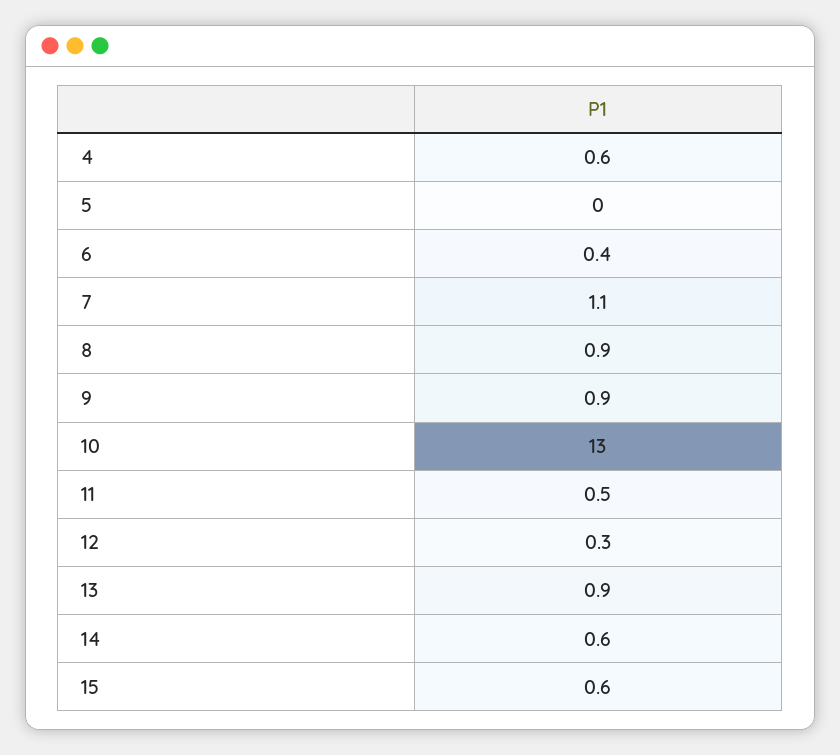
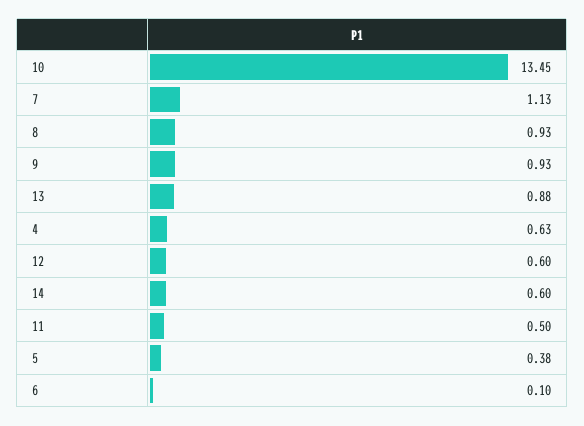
5: 0 -> 0.38
6: 0.4 -> 0.1
10: 13 -> 13.45
12: 0.3 -> 0.6
15: 0.6 -> none

